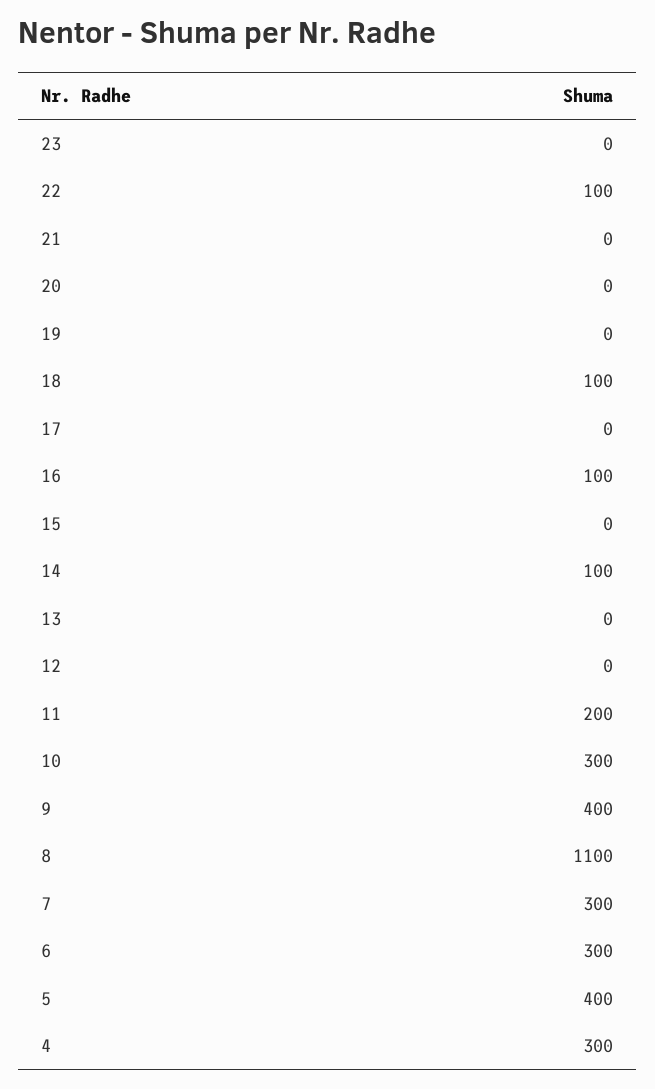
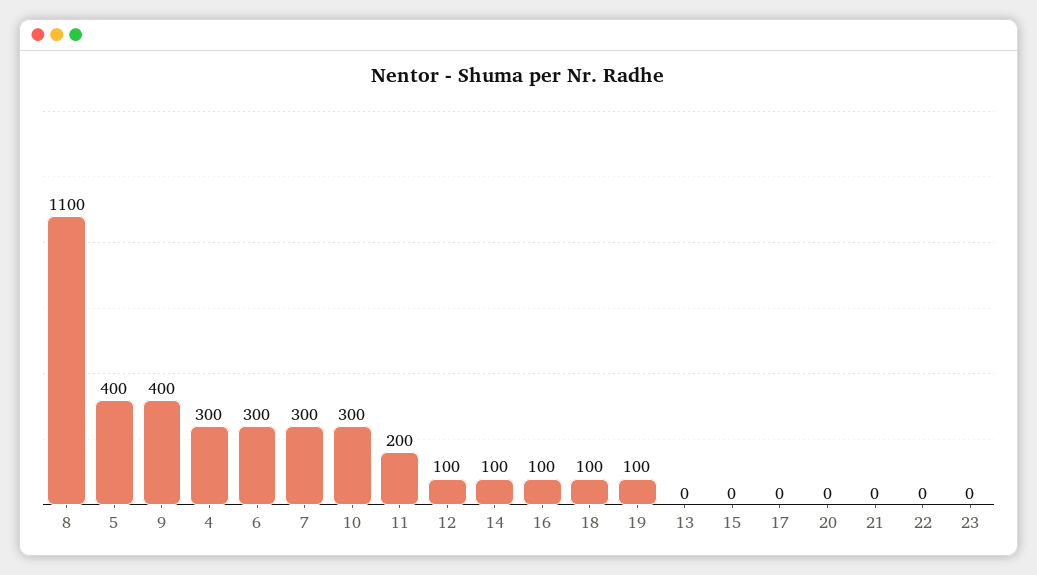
22: 100 -> 0
19: 0 -> 100
12: 0 -> 100

